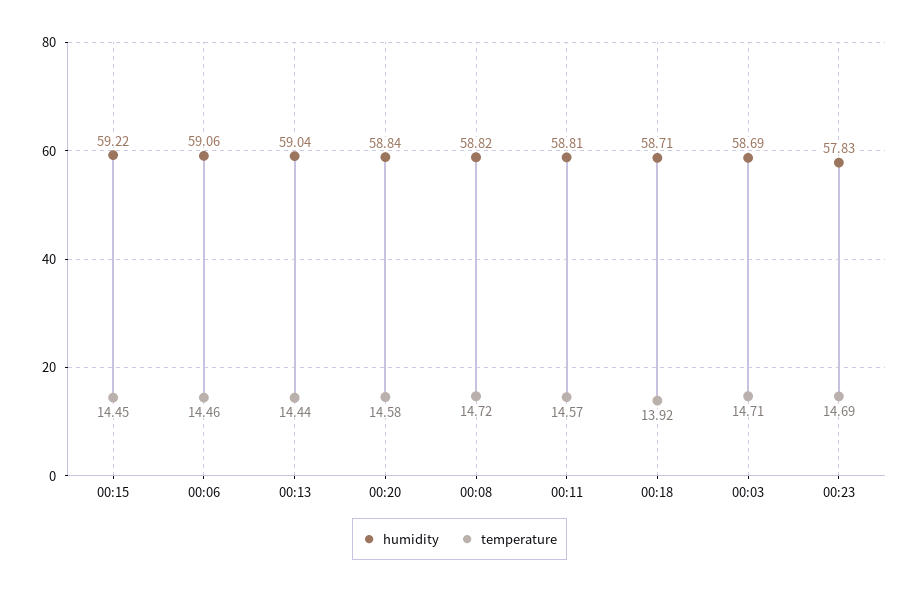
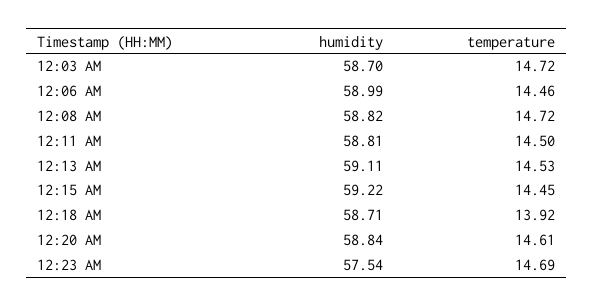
humidity, 00:06: 59.06 -> 58.99
humidity, 00:13: 59.04 -> 59.11
temperature, 00:13: 14.44 -> 14.53
temperature, 00:20: 14.58 -> 14.61
temperature, 00:11: 14.57 -> 14.5
humidity, 00:03: 58.69 -> 58.7
temperature, 00:03: 14.71 -> 14.72
humidity, 00:23: 57.83 -> 57.54

